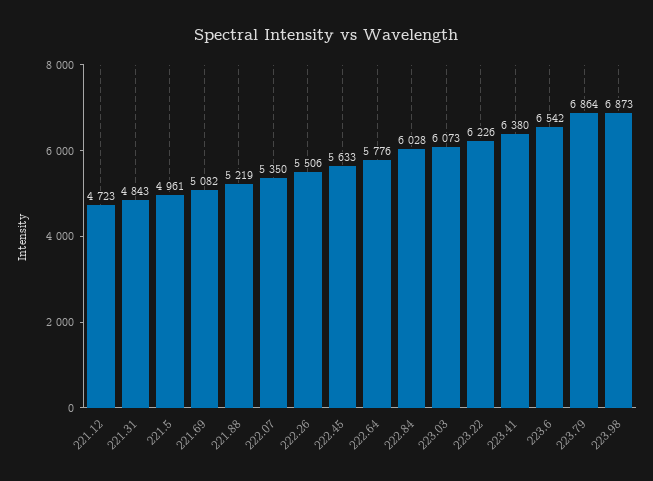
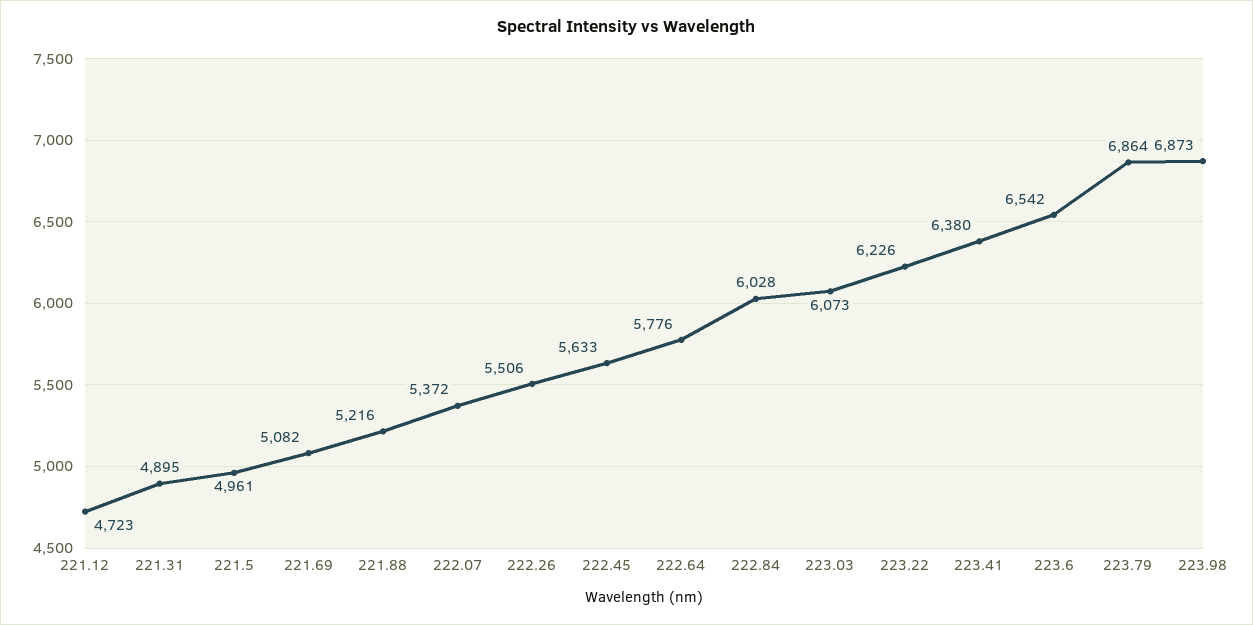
221.31: 4843 -> 4895
221.88: 5219 -> 5216
222.07: 5350 -> 5372

